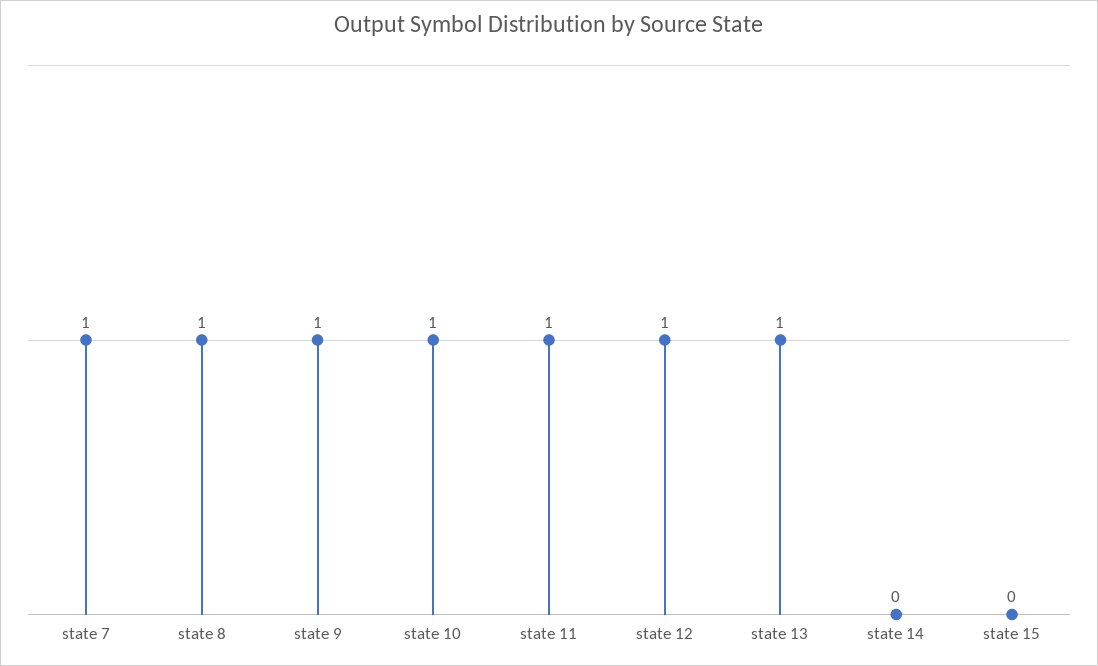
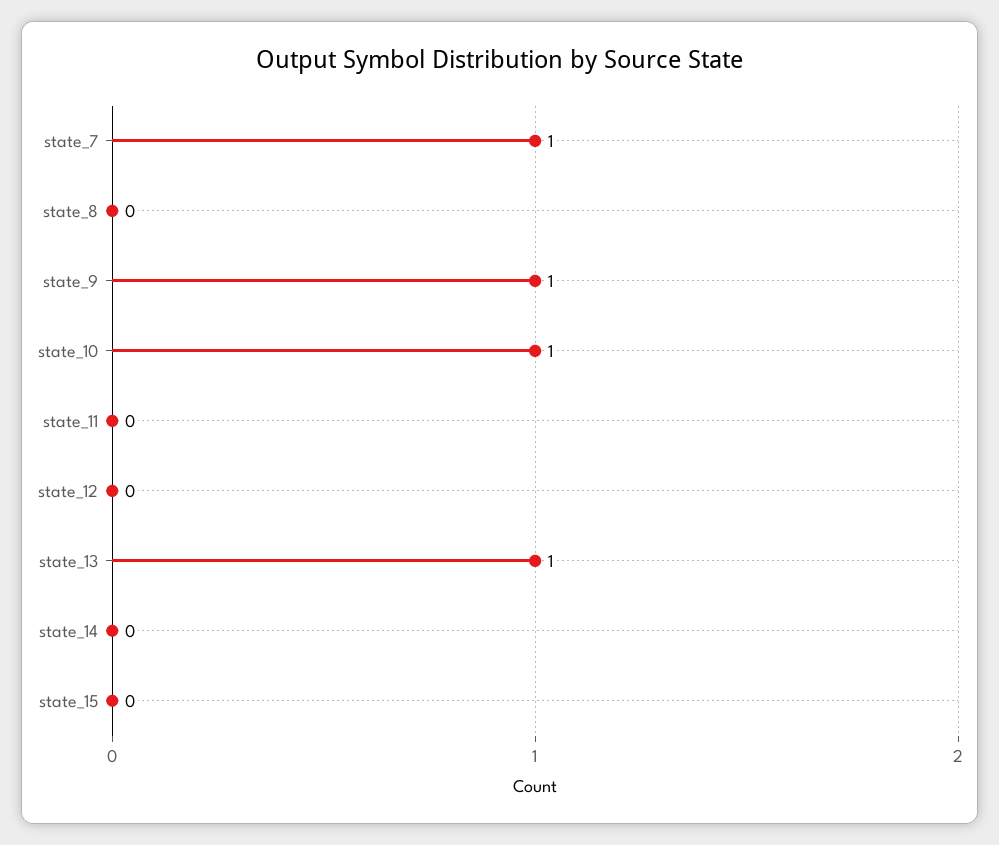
state 8: 1 -> 0
state 11: 1 -> 0
state 12: 1 -> 0

